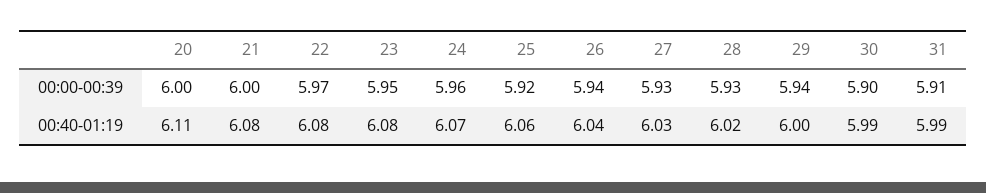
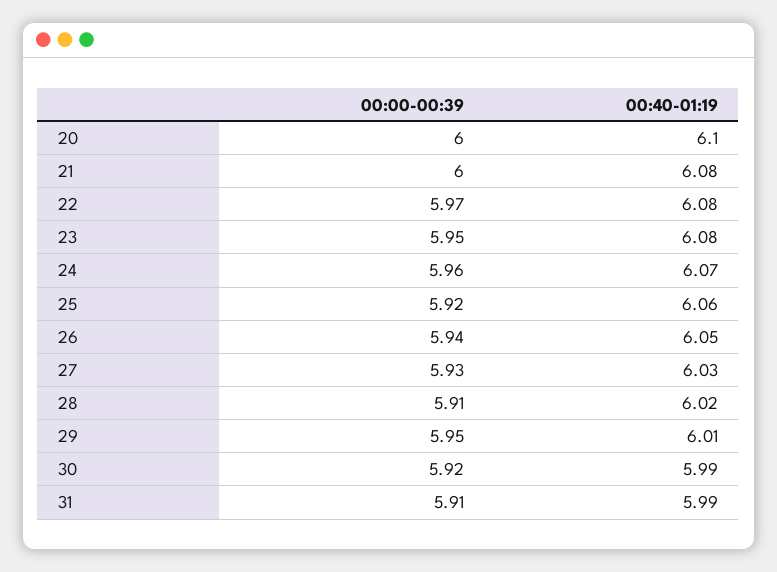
28, 00:00-00:39: 5.93 -> 5.91
29, 00:00-00:39: 5.94 -> 5.95
30, 00:00-00:39: 5.9 -> 5.92
20, 00:40-01:19: 6.11 -> 6.1
26, 00:40-01:19: 6.04 -> 6.05
29, 00:40-01:19: 6 -> 6.01

